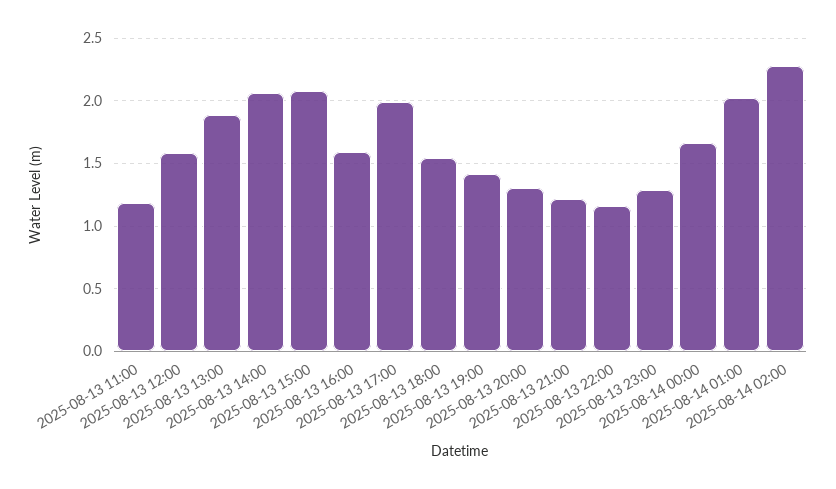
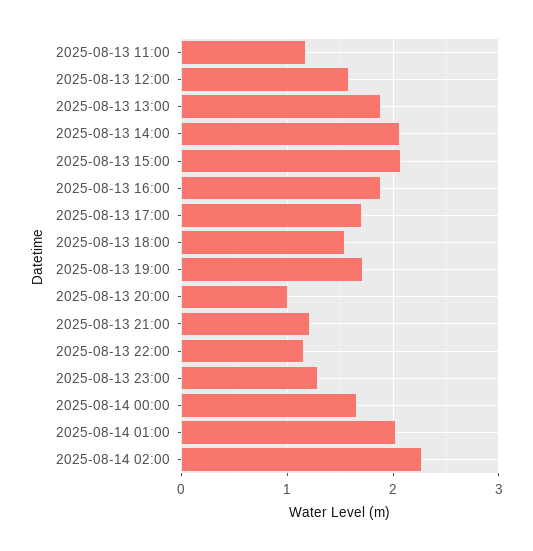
2025-08-13 16:00: 1.6 -> 1.9
2025-08-13 17:00: 2 -> 1.7
2025-08-13 19:00: 1.4 -> 1.7
2025-08-13 20:00: 1.3 -> 1

